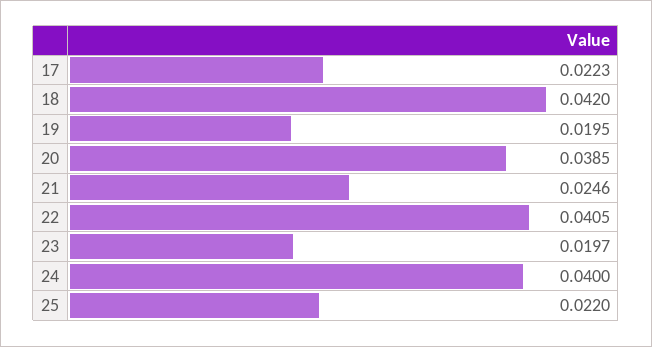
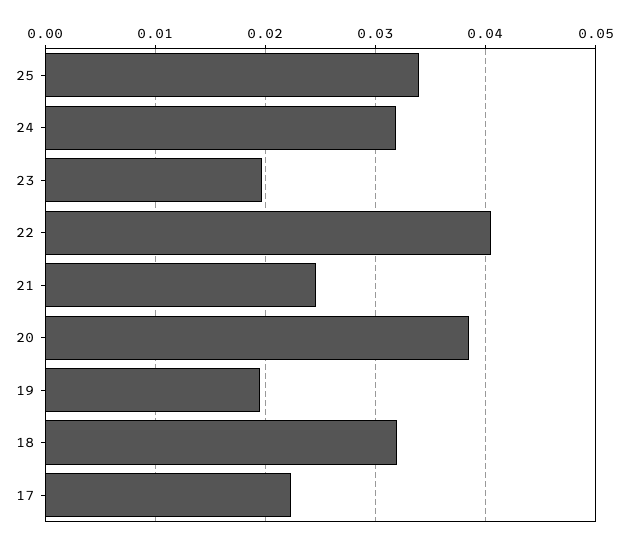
18: 0.042 -> 0.032
24: 0.04 -> 0.032
25: 0.022 -> 0.034

